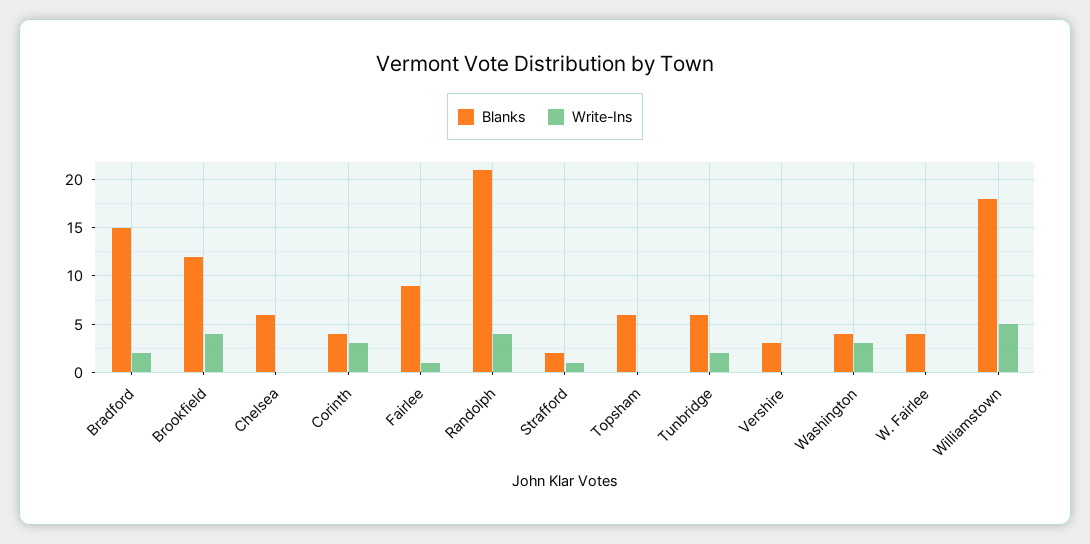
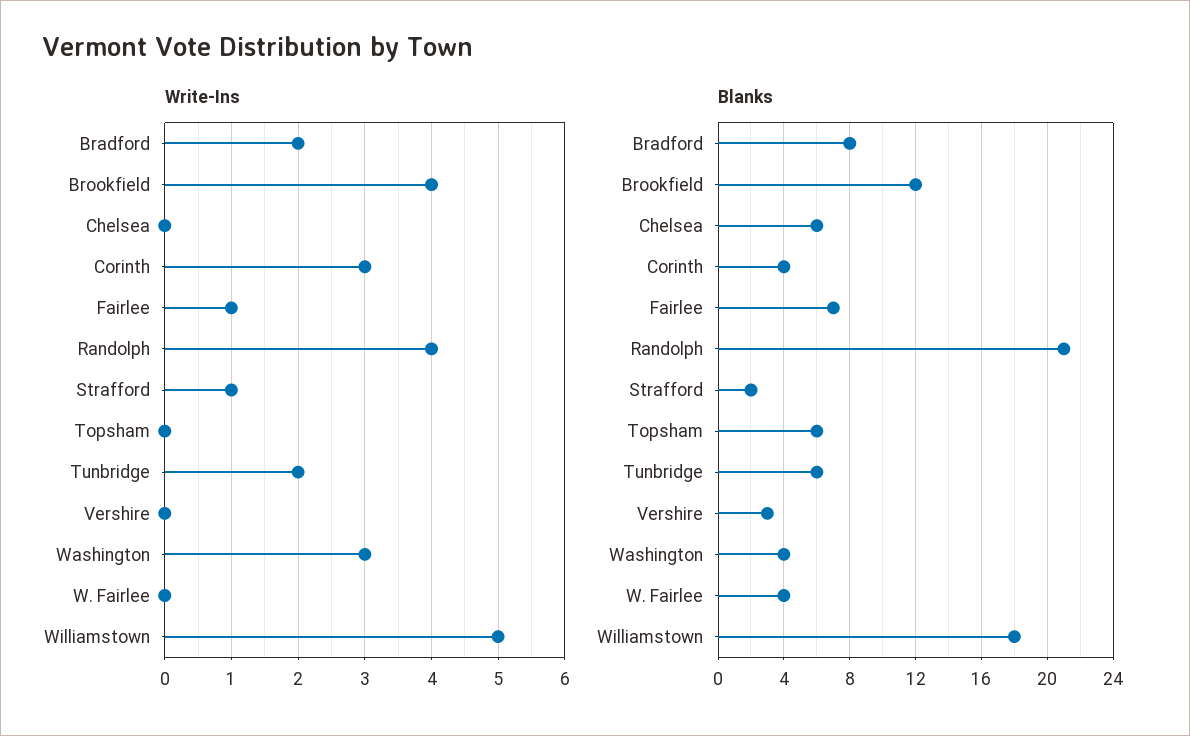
Blanks, Bradford: 15 -> 8
Blanks, Fairlee: 9 -> 7

